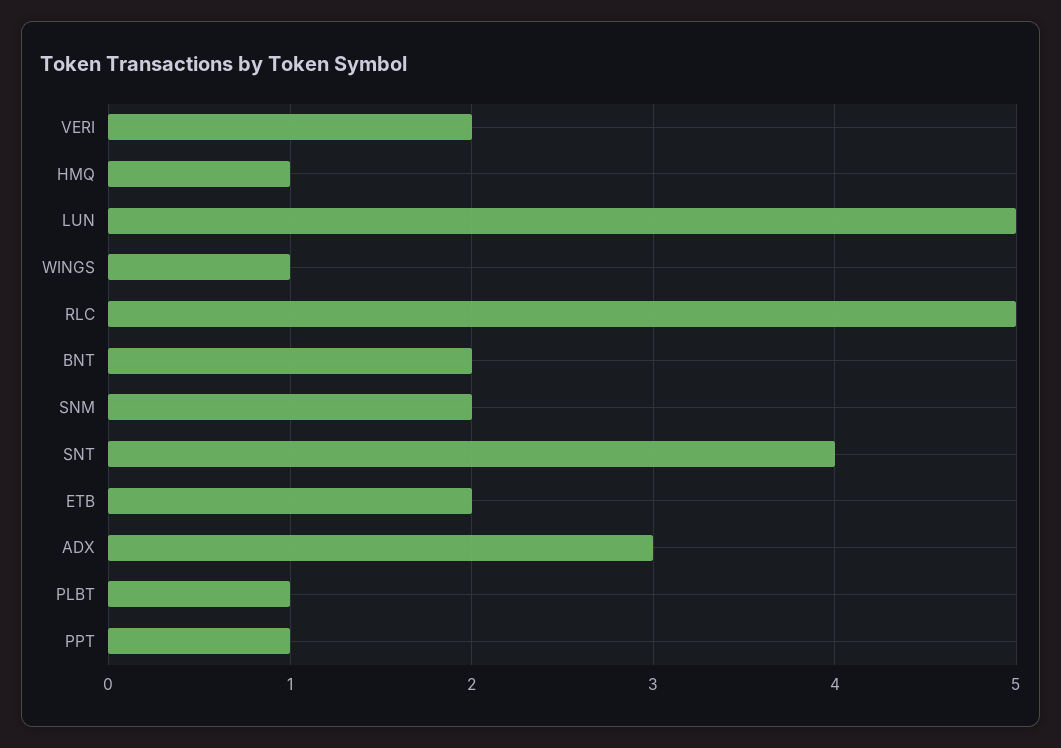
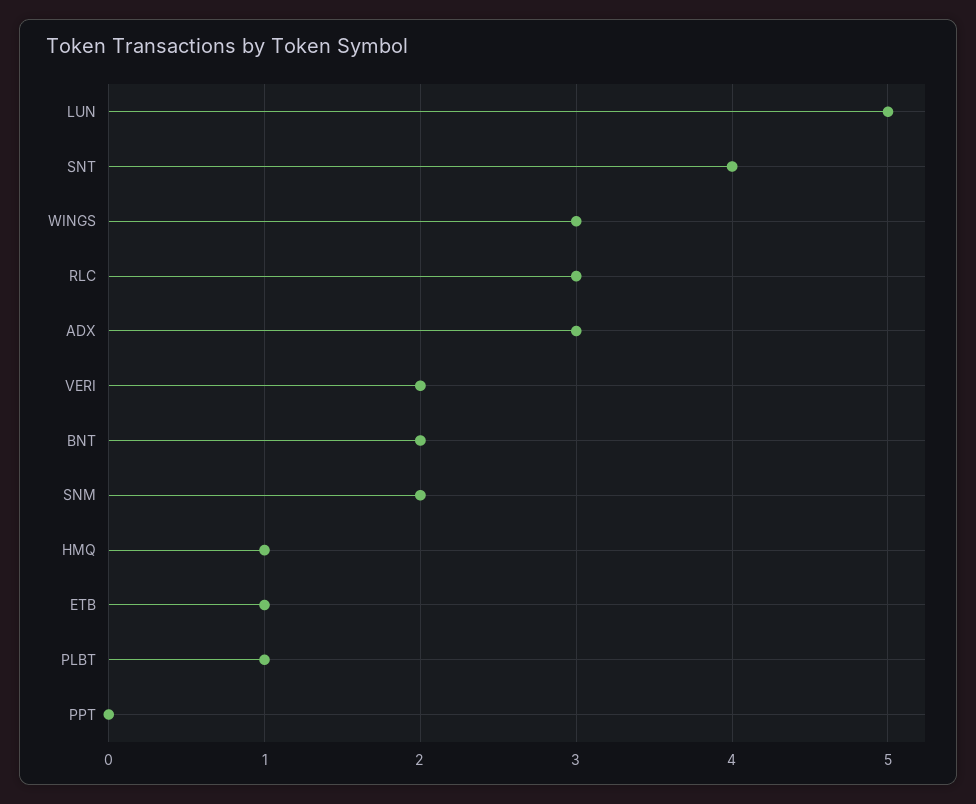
WINGS: 1 -> 3
RLC: 5 -> 3
ETB: 2 -> 1
PPT: 1 -> 0

